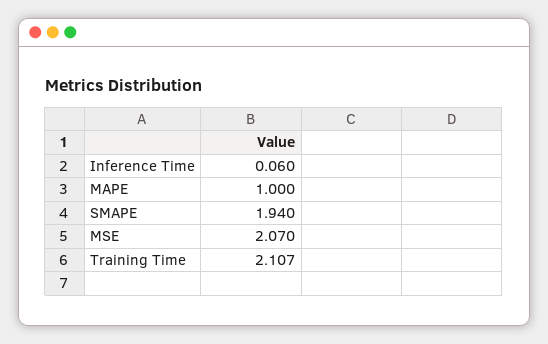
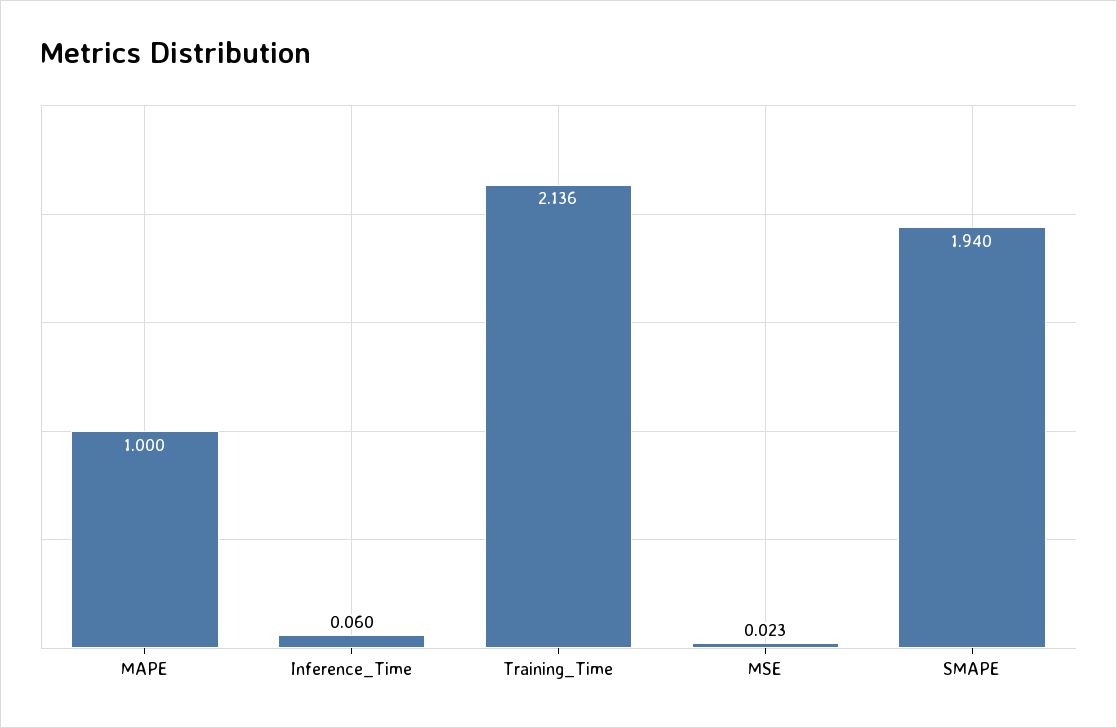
MSE: 2.07 -> 0.023
Training Time: 2.107 -> 2.136

